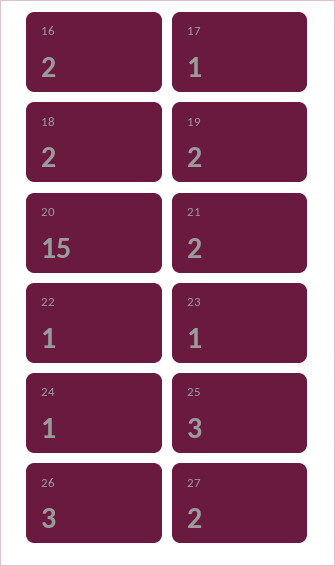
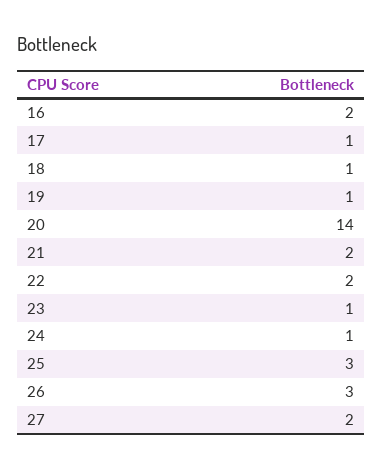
18: 2 -> 1
19: 2 -> 1
20: 15 -> 14
22: 1 -> 2

